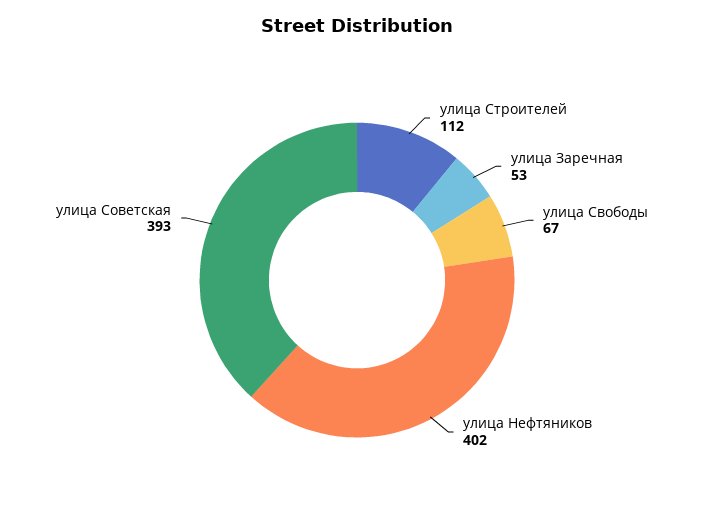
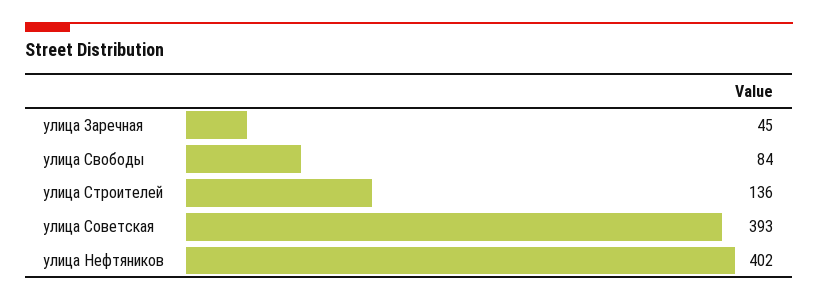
улица Строителей: 112 -> 136
улица Заречная: 53 -> 45
улица Свободы: 67 -> 84

